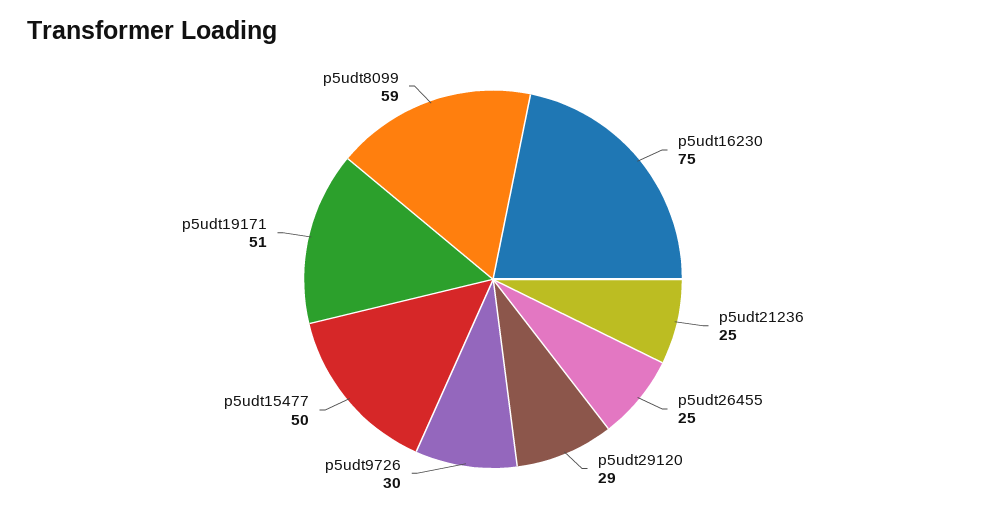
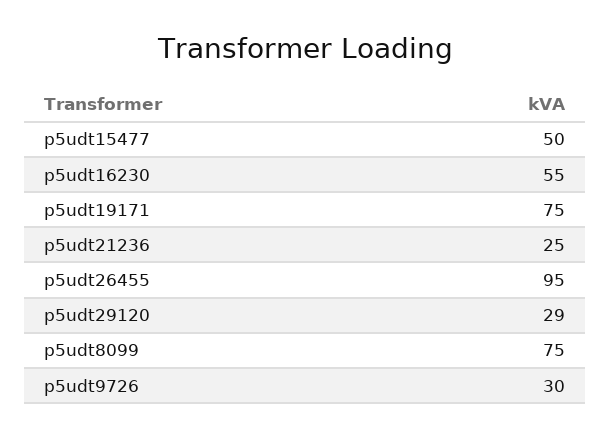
p5udt16230: 75 -> 55
p5udt26455: 25 -> 95
p5udt19171: 51 -> 75
p5udt8099: 59 -> 75

